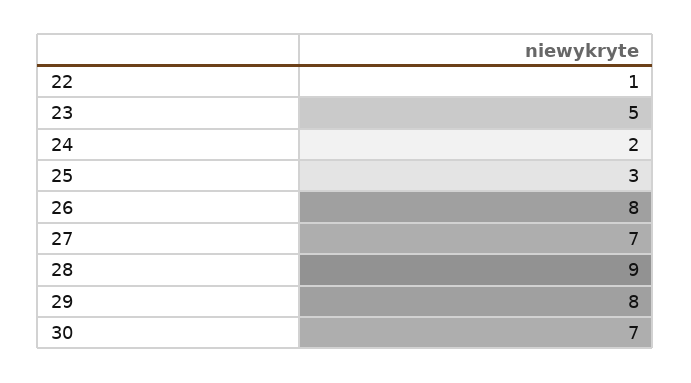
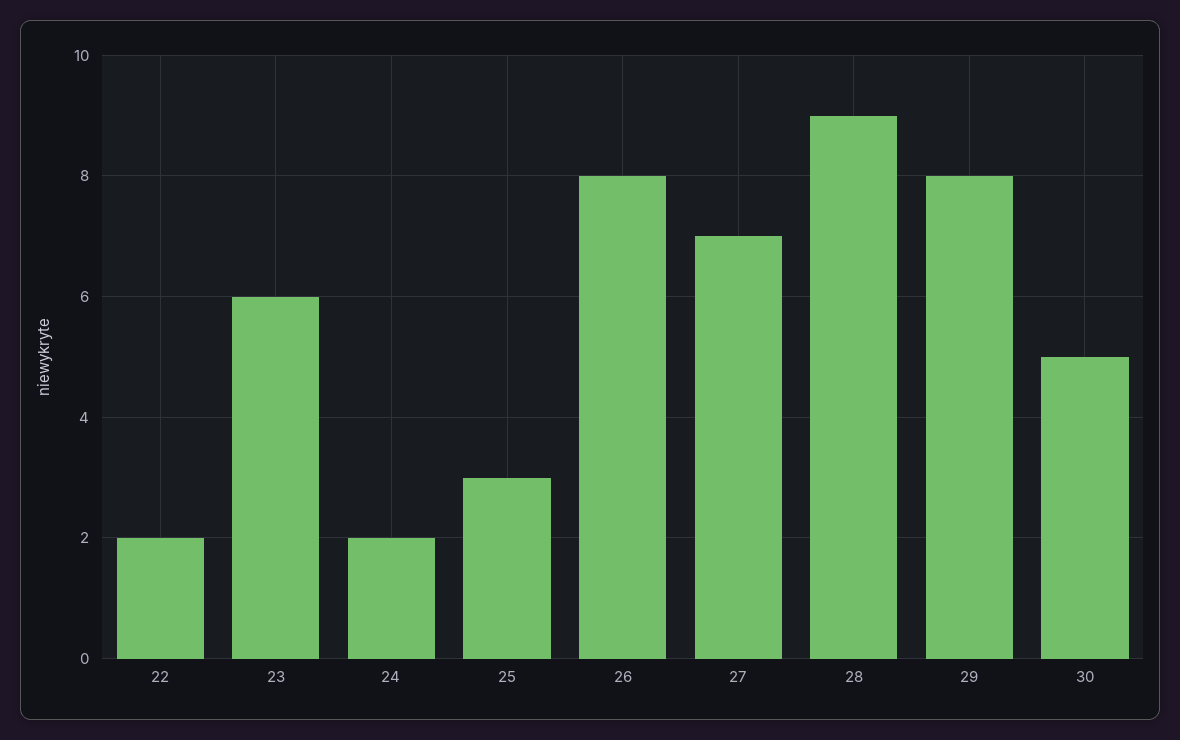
22: 1 -> 2
23: 5 -> 6
30: 7 -> 5

